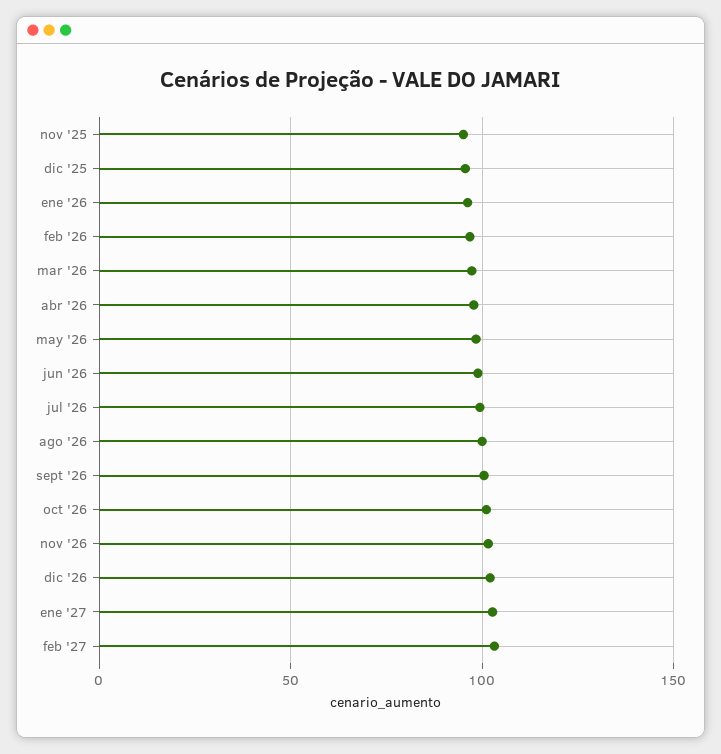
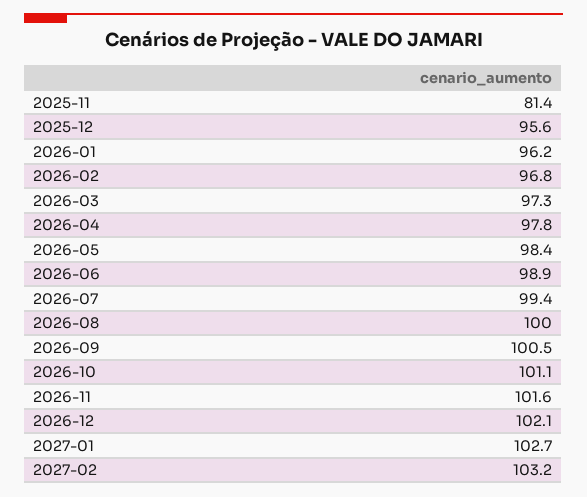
nov '25: 95 -> 81.4

